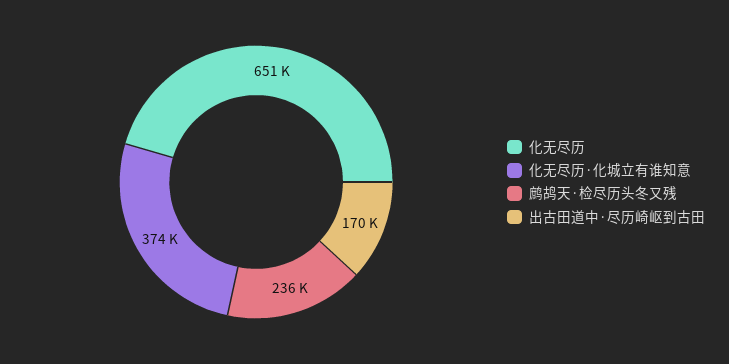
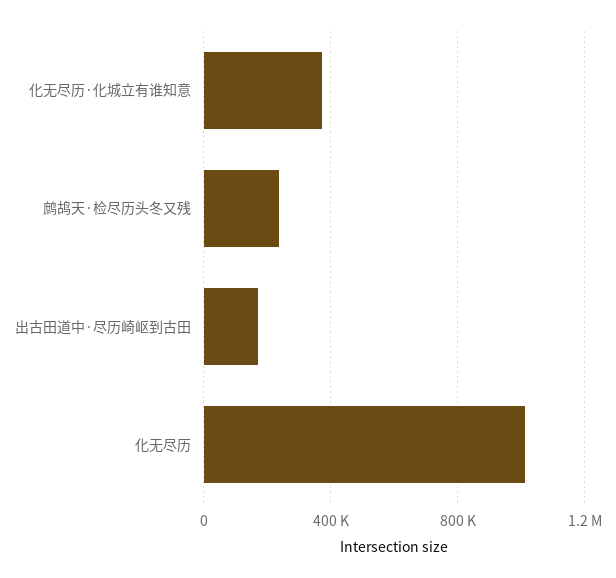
化无尽历: 651000 -> 1000000

